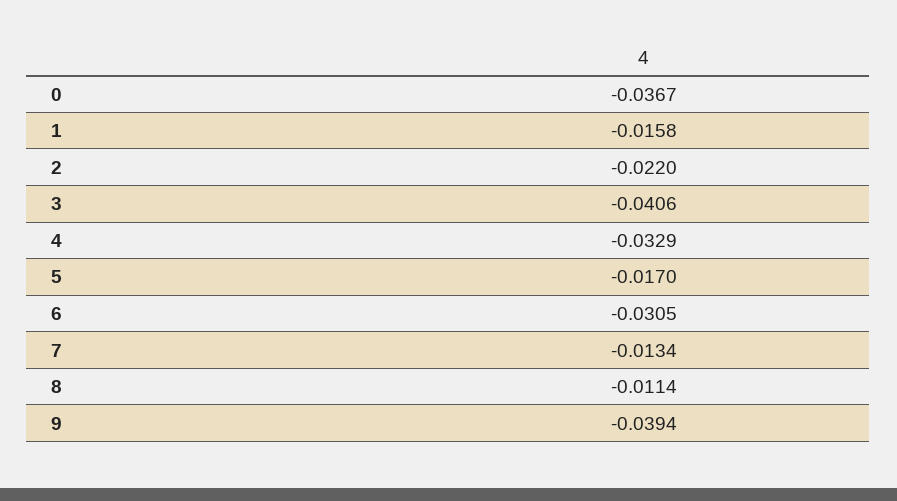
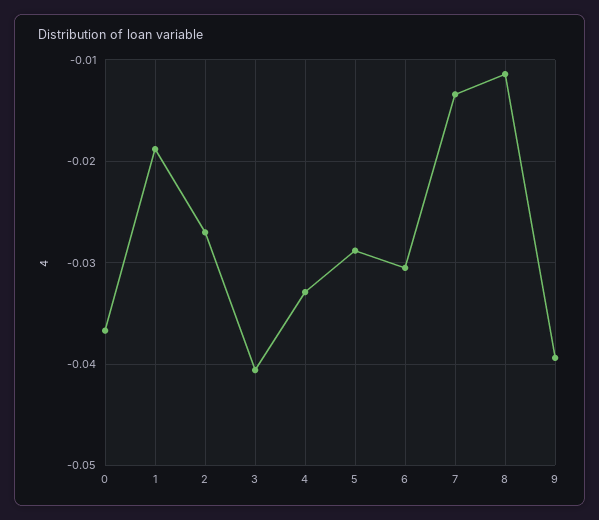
1: -0.0158 -> -0.019
2: -0.022 -> -0.027
5: -0.017 -> -0.029

